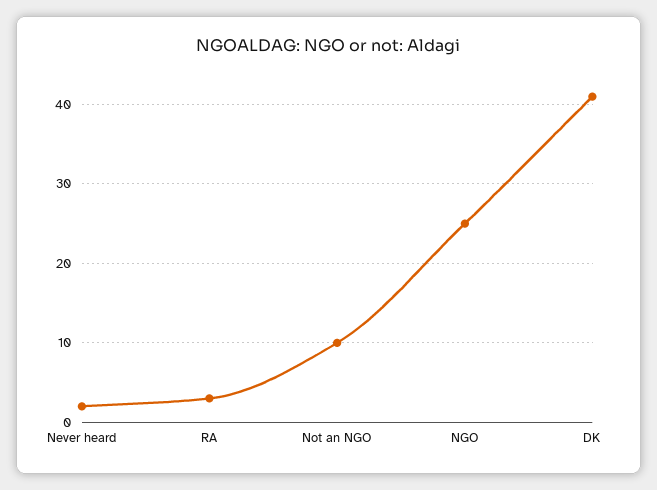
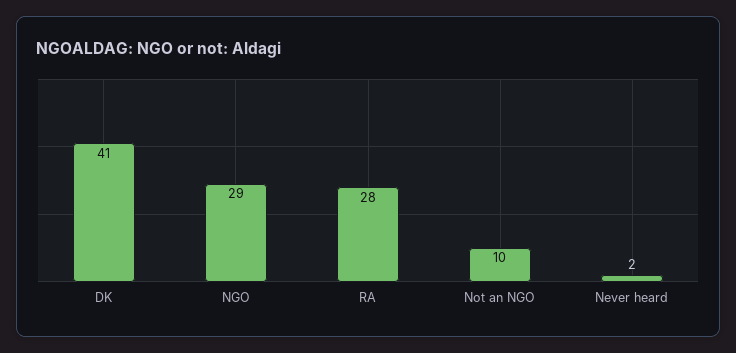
RA: 3 -> 28
NGO: 25 -> 29

